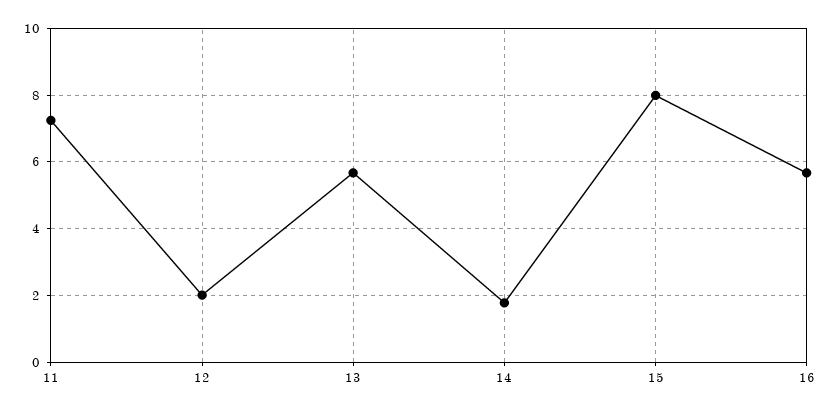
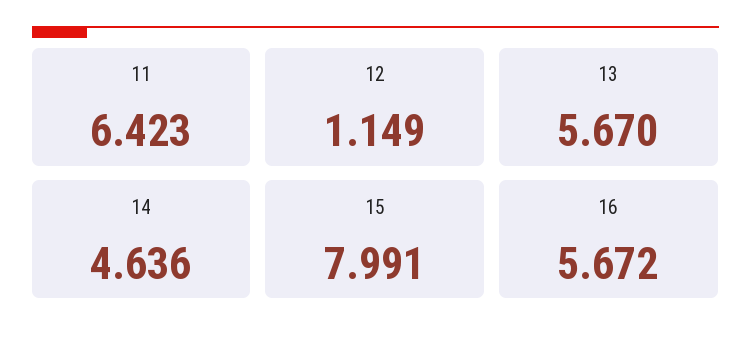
11: 7.2 -> 6.423
12: 2 -> 1.149
14: 1.8 -> 4.636

